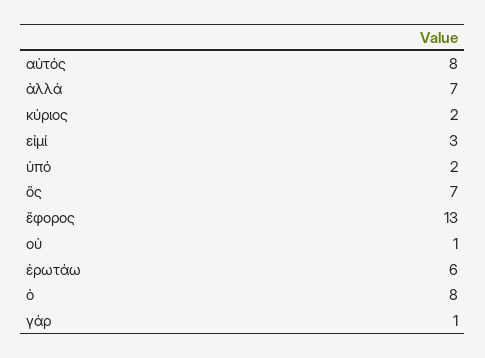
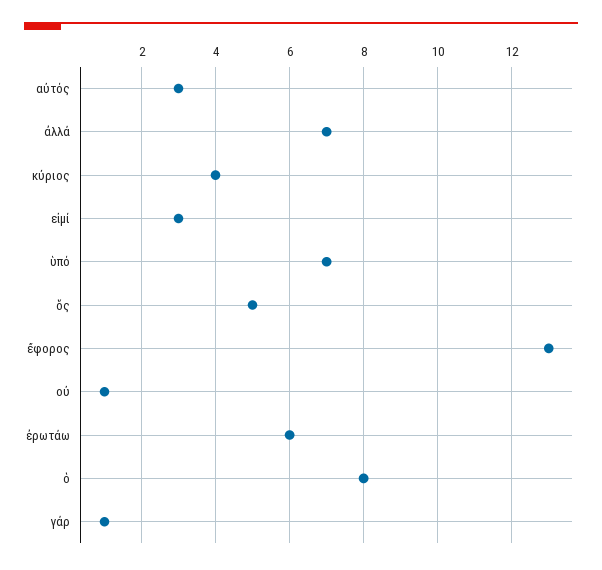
αὐτός: 8 -> 3
κύριος: 2 -> 4
ὑπό: 2 -> 7
ὅς: 7 -> 5

